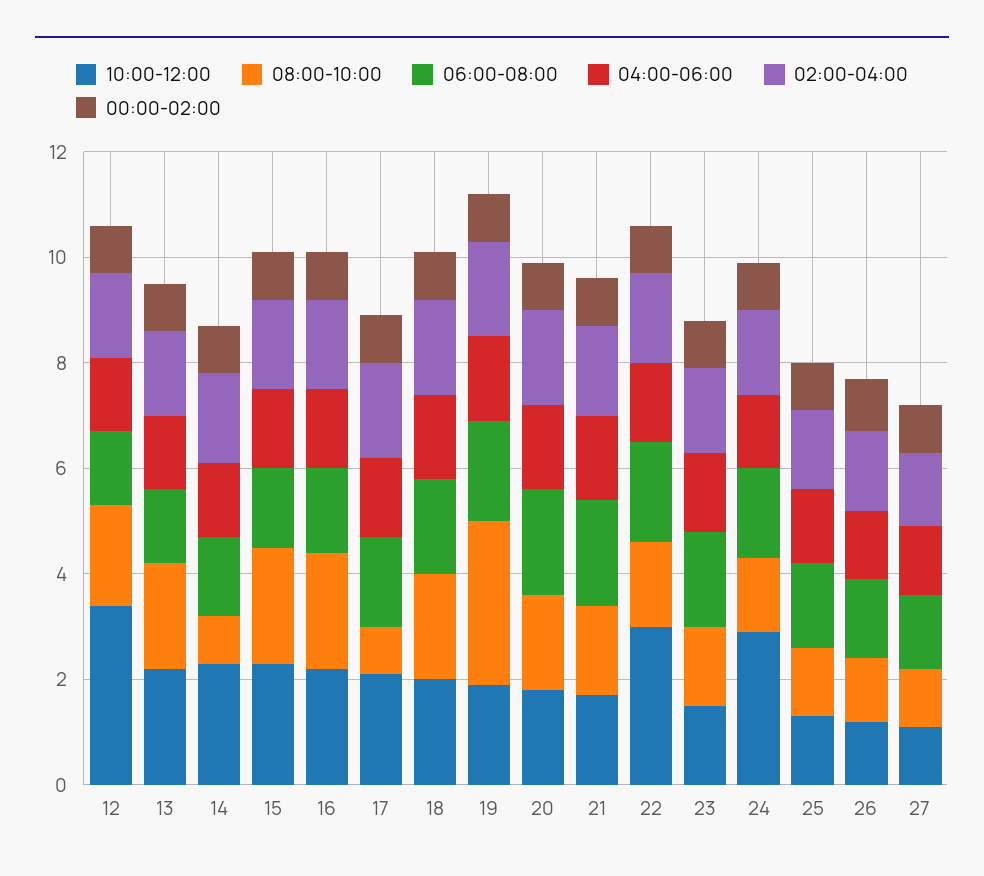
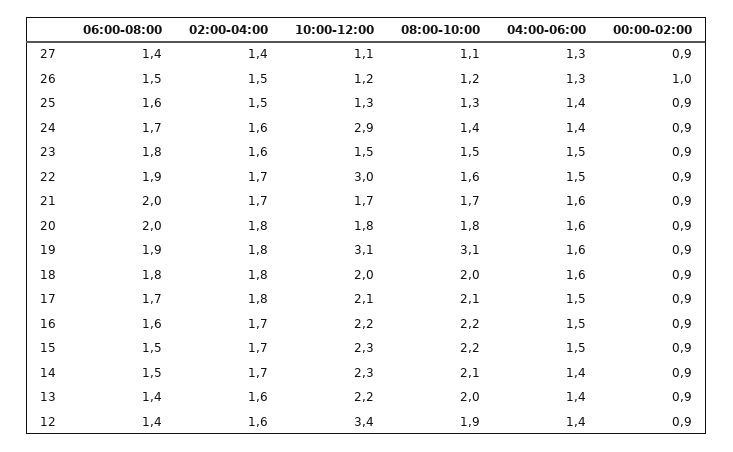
08:00-10:00, 14: 1 -> 2.1
08:00-10:00, 17: 1 -> 2.1
10:00-12:00, 19: 2 -> 3.1

